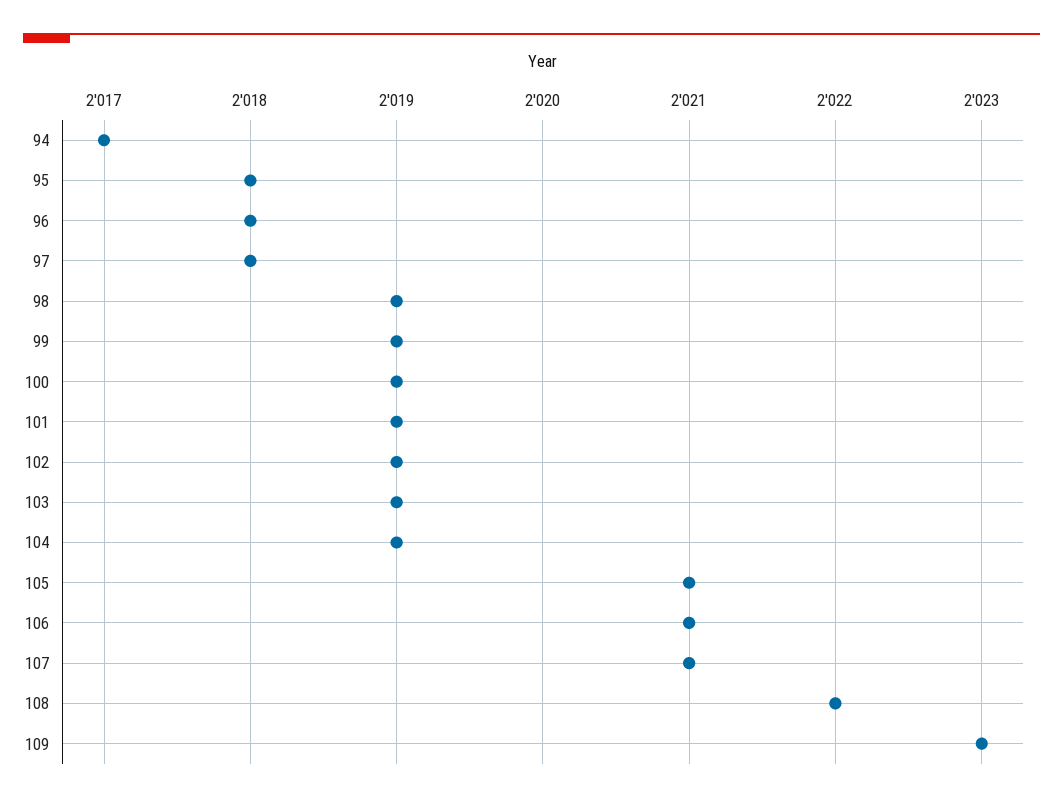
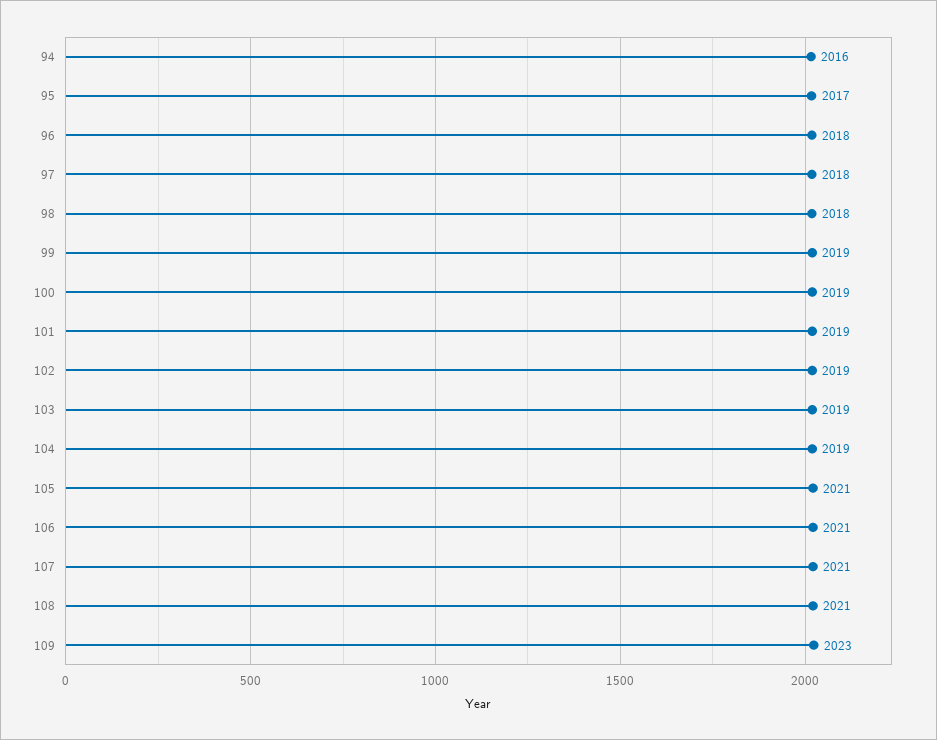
94: 2017 -> 2016
95: 2018 -> 2017
98: 2019 -> 2018
108: 2022 -> 2021

